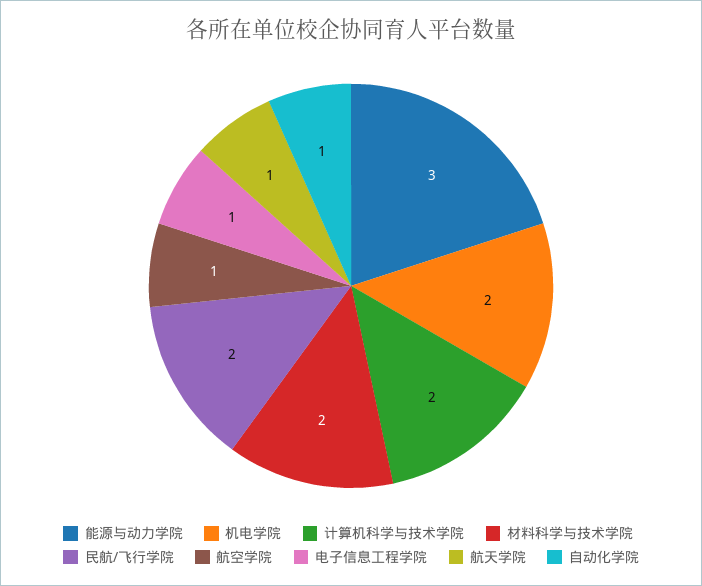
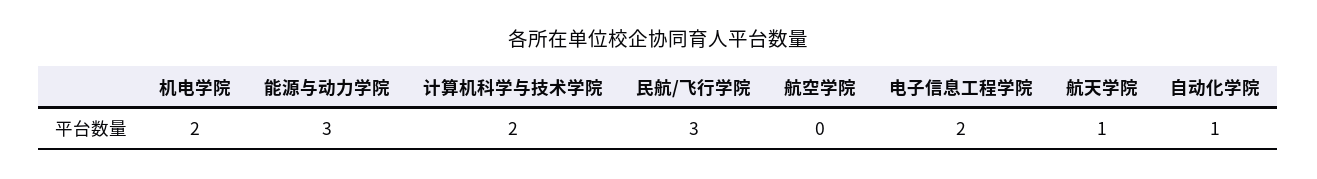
材料科学与技术学院: 2 -> none
民航/飞行学院: 2 -> 3
航空学院: 1 -> 0
电子信息工程学院: 1 -> 2

